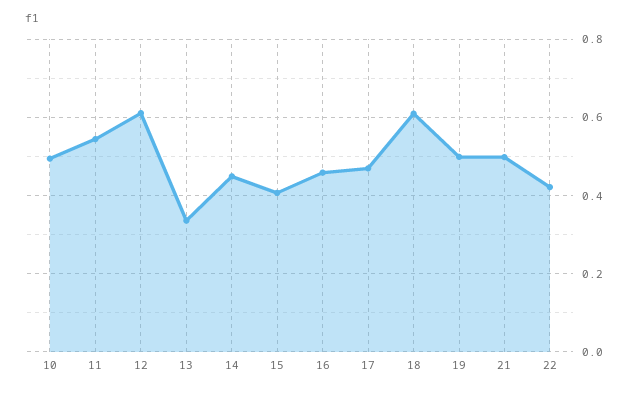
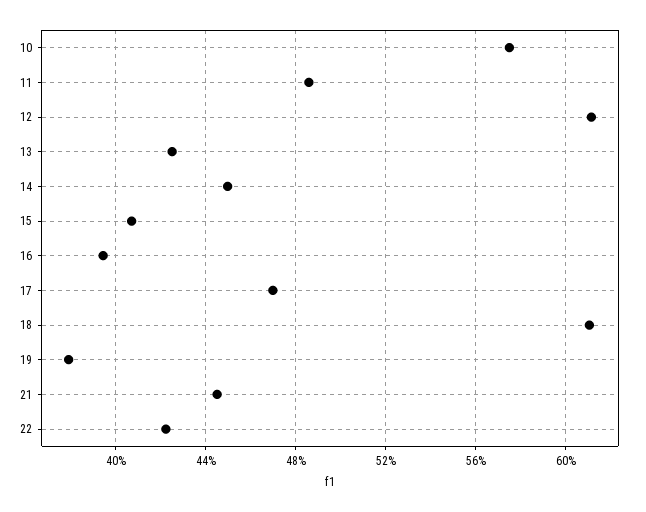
10: 0.5 -> 0.575
11: 0.54 -> 0.485
13: 0.34 -> 0.425
16: 0.46 -> 0.395
19: 0.5 -> 0.38
21: 0.5 -> 0.445

